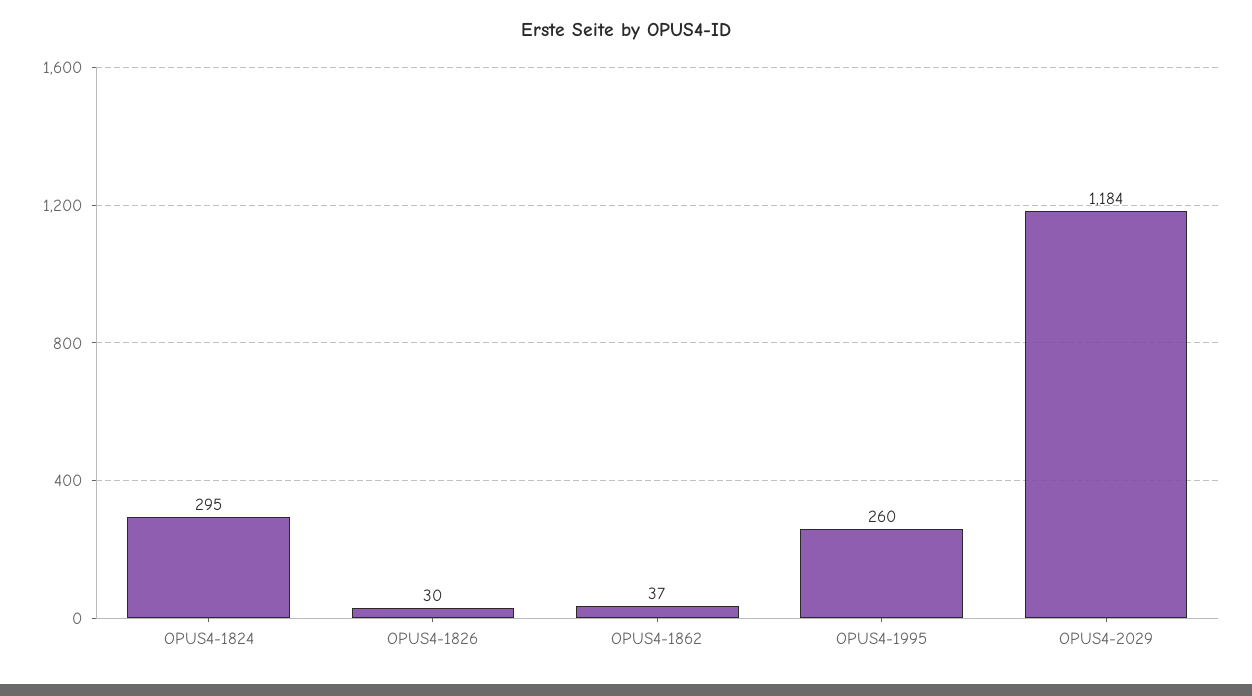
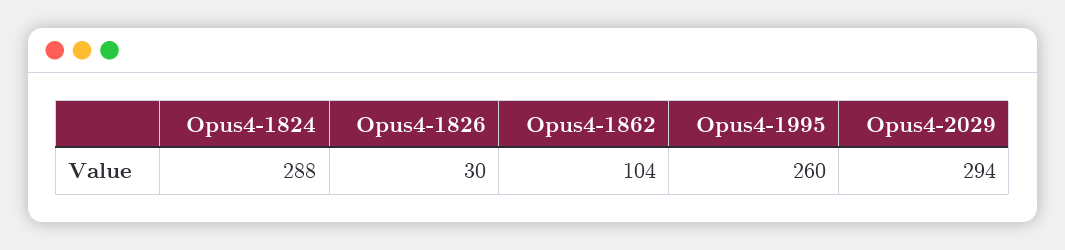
OPUS4-1824: 295 -> 288
OPUS4-1862: 37 -> 104
OPUS4-2029: 1184 -> 294

